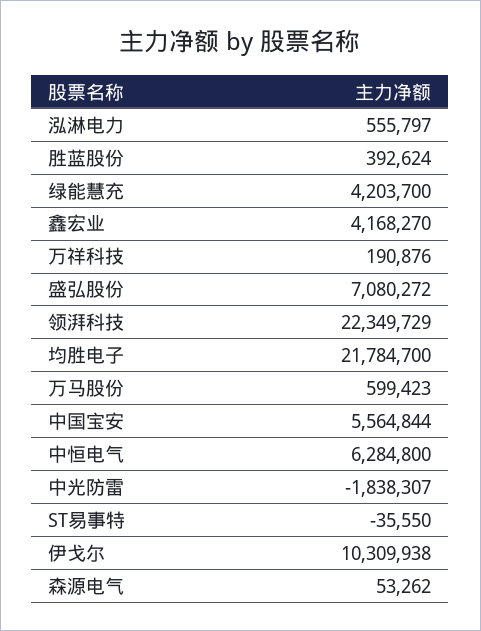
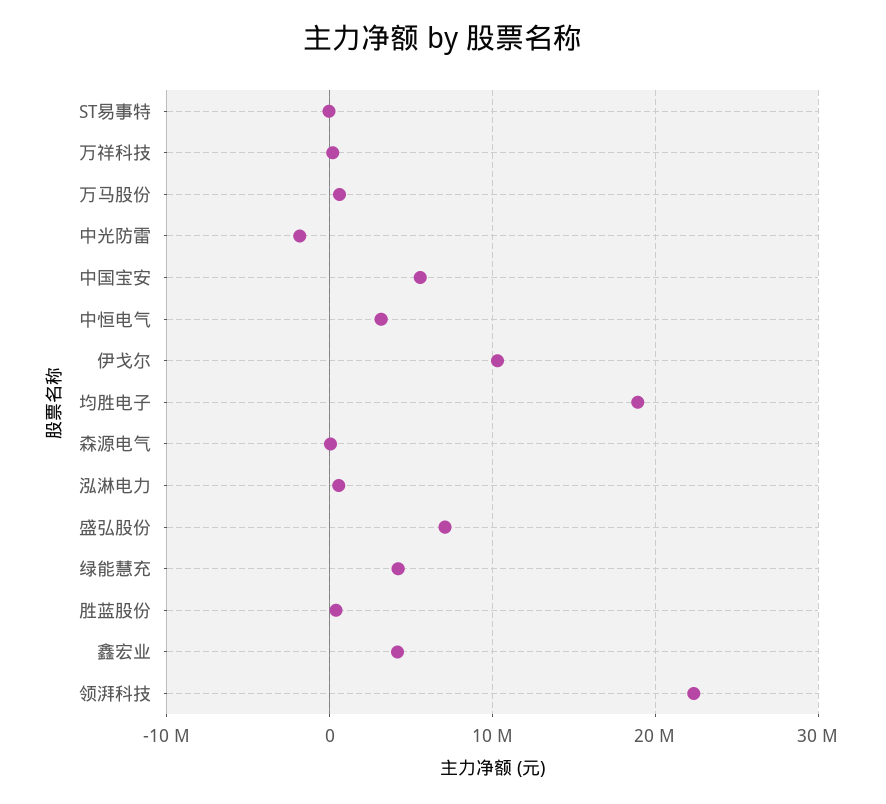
均胜电子: 21784700 -> 19000000
中恒电气: 6284800 -> 3000000

